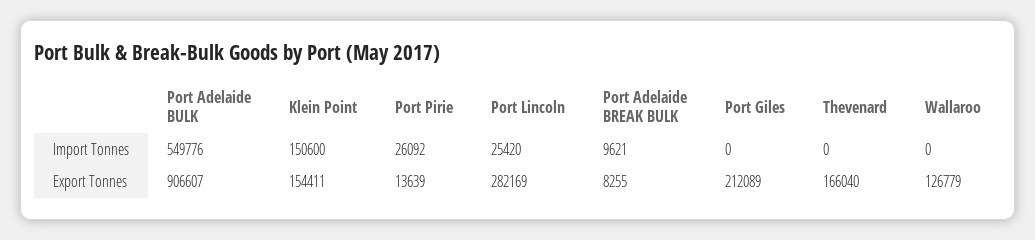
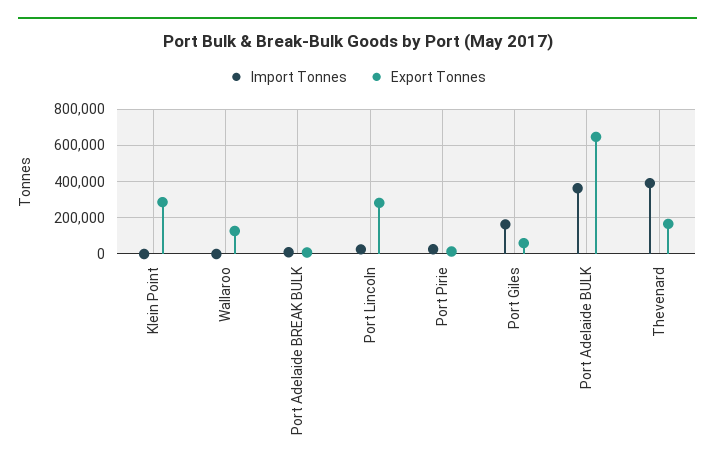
Import Tonnes, Port Adelaide BULK: 549776 -> 350000
Import Tonnes, Klein Point: 150600 -> 0
Import Tonnes, Port Giles: 0 -> 150000
Import Tonnes, Thevenard: 0 -> 400000
Export Tonnes, Port Adelaide BULK: 906607 -> 650000
Export Tonnes, Klein Point: 154411 -> 300000
Export Tonnes, Port Giles: 212089 -> 50000

